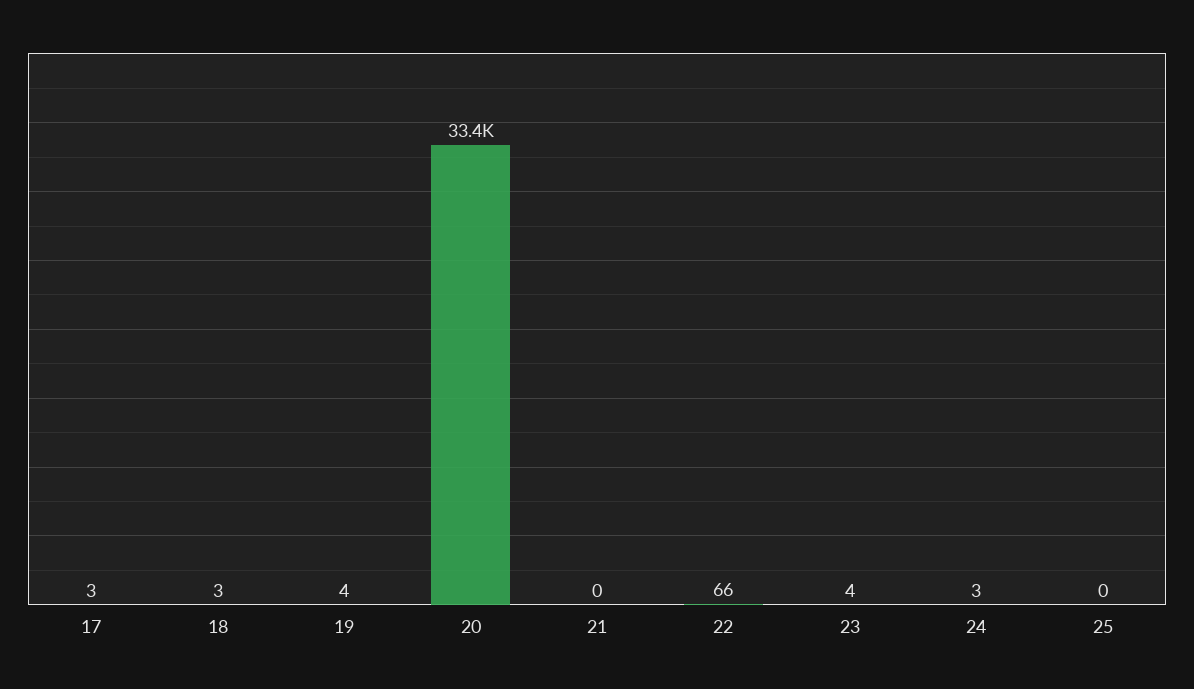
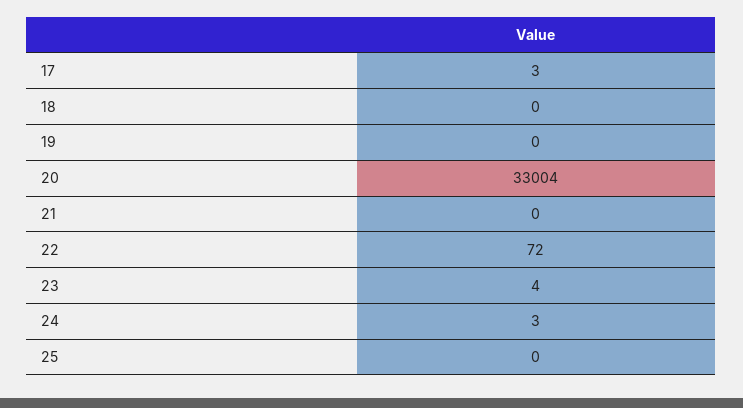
18: 3 -> 0
19: 4 -> 0
20: 33400 -> 33004
22: 66 -> 72

